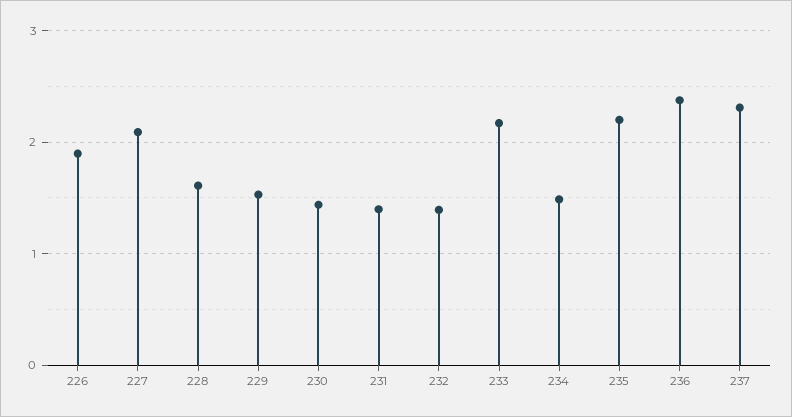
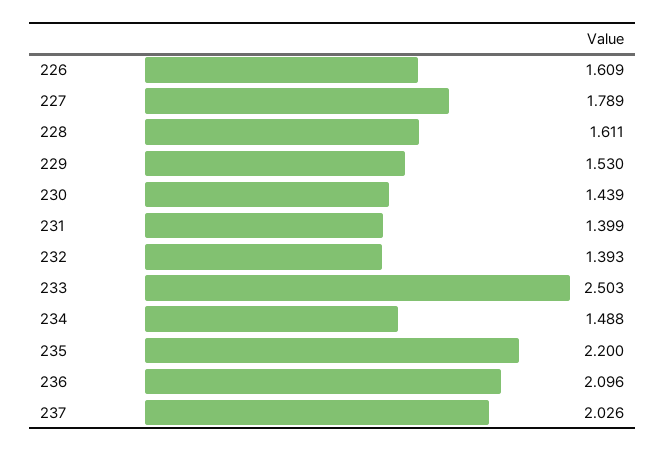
226: 1.9 -> 1.609
227: 2.1 -> 1.789
233: 2.2 -> 2.503
236: 2.4 -> 2.096
237: 2.3 -> 2.026

